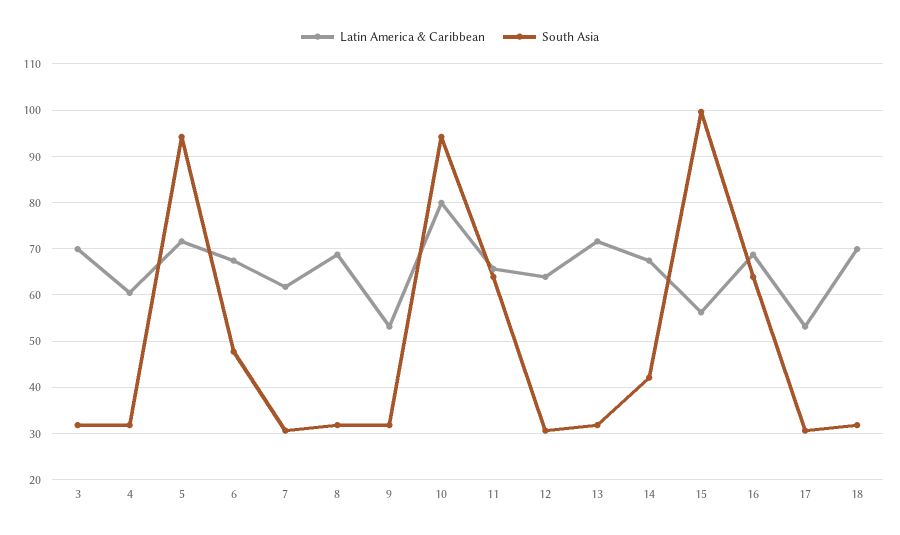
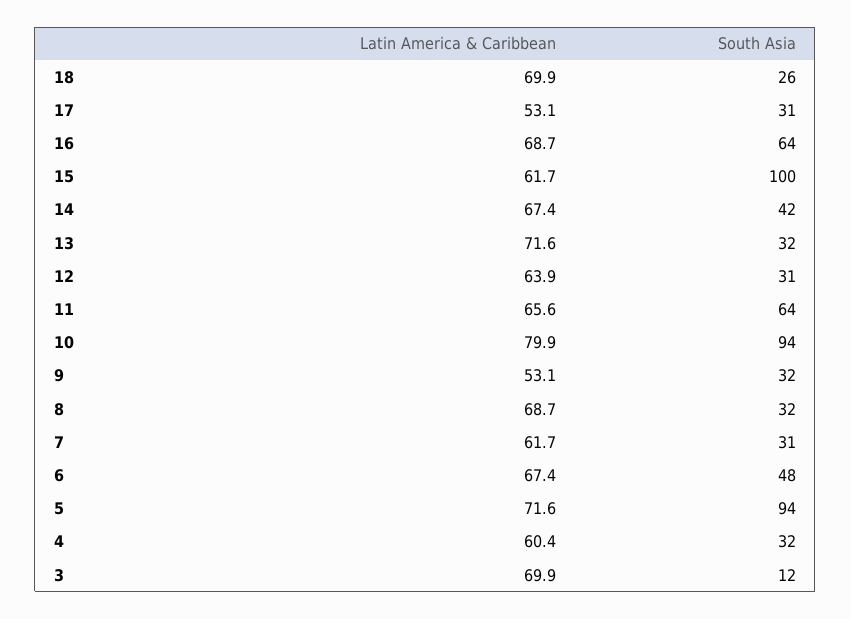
South Asia, 3: 32 -> 12
Latin America & Caribbean, 15: 56 -> 61.7
South Asia, 18: 32 -> 26

